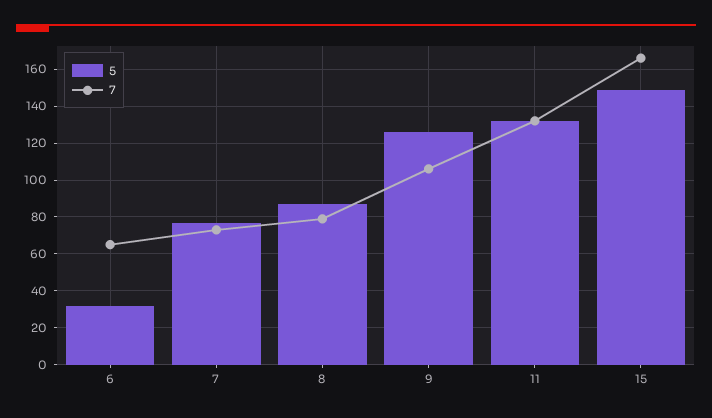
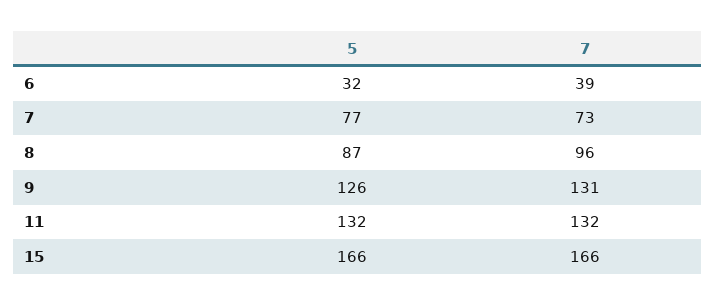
7, 6: 65 -> 39
7, 8: 80 -> 96
7, 9: 105 -> 131
5, 15: 150 -> 166

